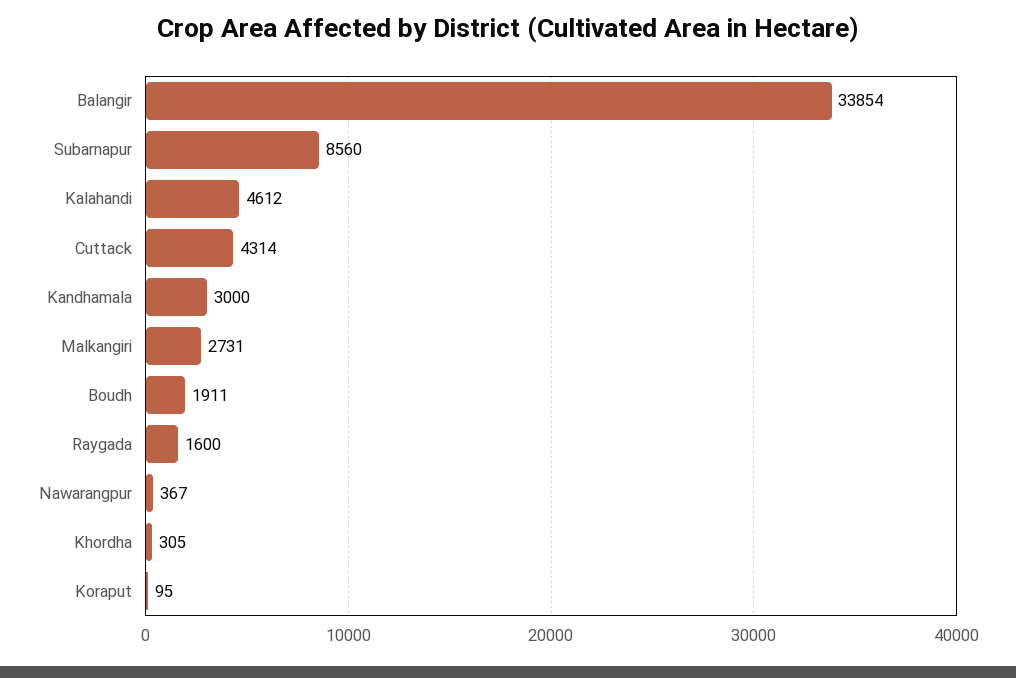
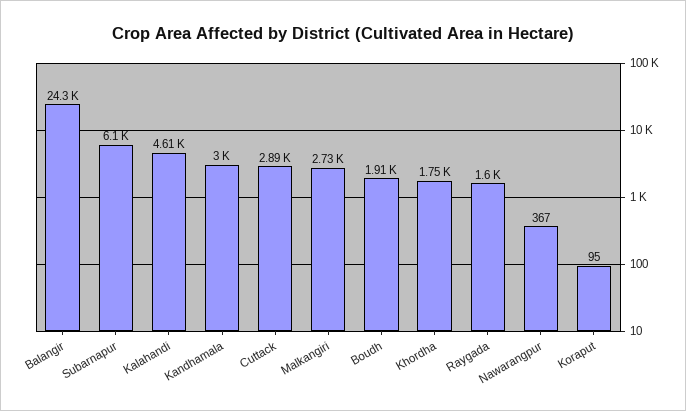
Balangir: 33854 -> 24300
Subarnapur: 8560 -> 6100
Cuttack: 4314 -> 2890
Khordha: 305 -> 1750

